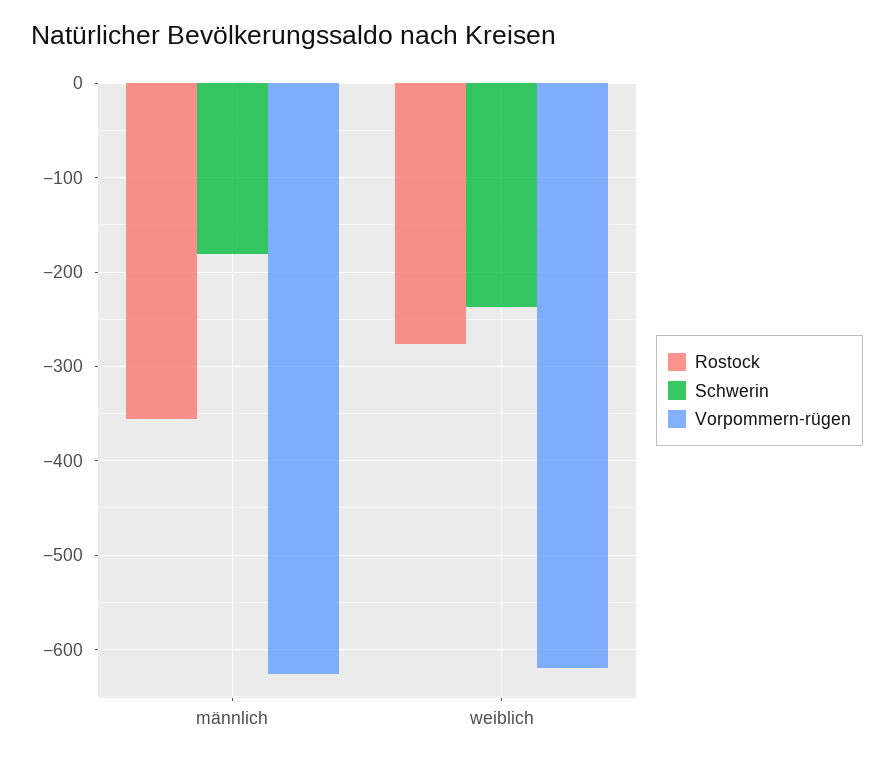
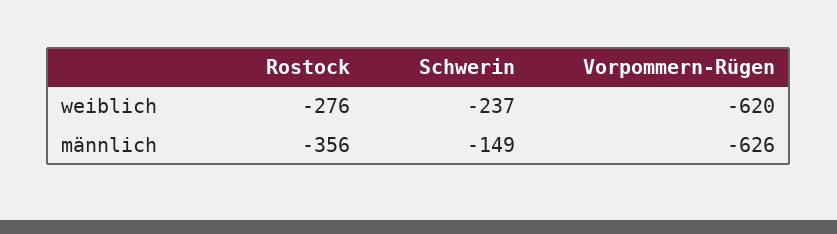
Schwerin, männlich: -180 -> -149

